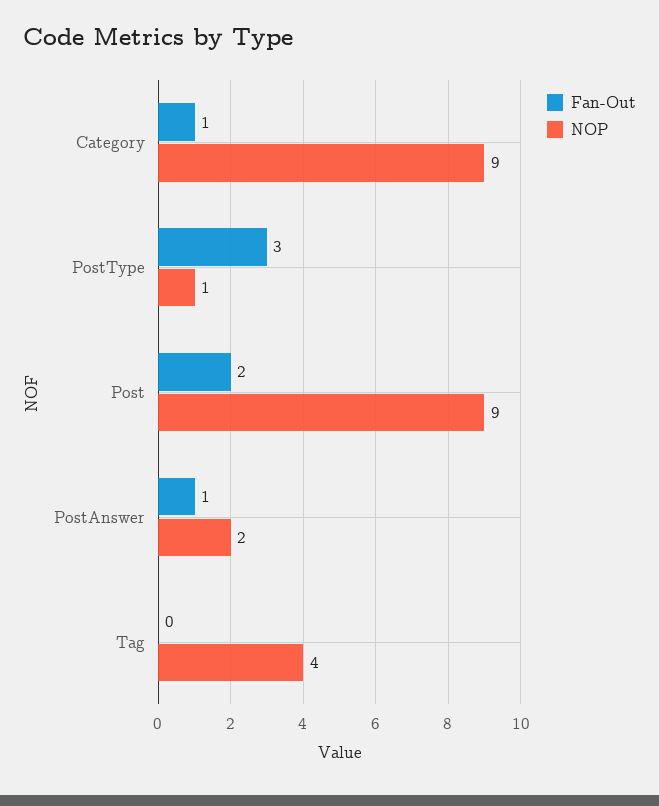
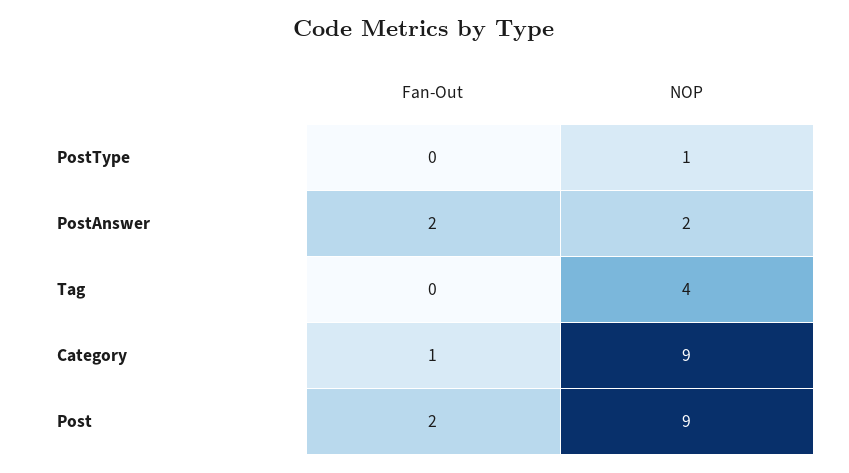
Fan-Out, PostType: 3 -> 0
Fan-Out, PostAnswer: 1 -> 2

